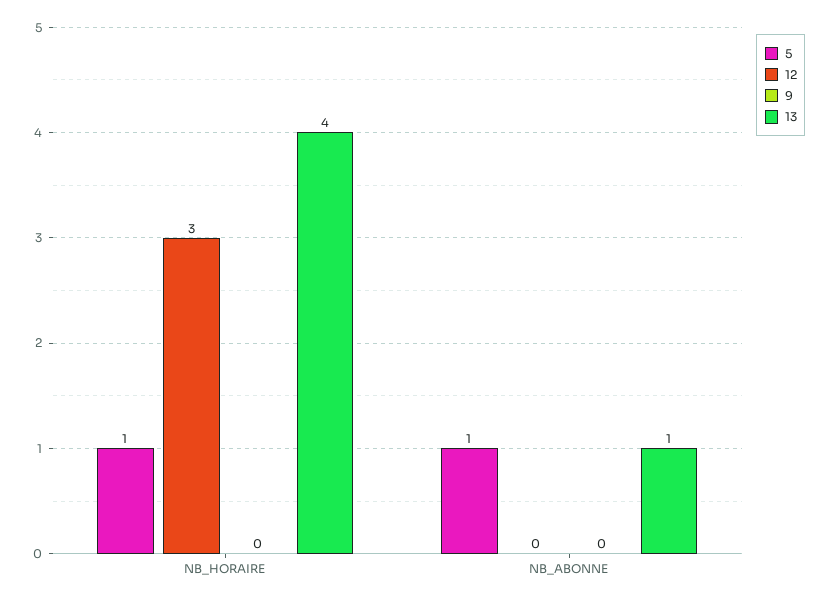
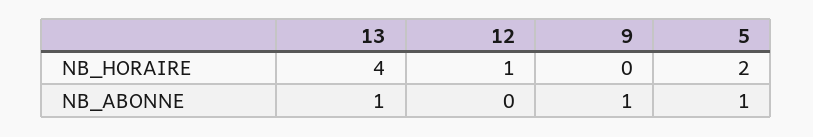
5, NB_HORAIRE: 1 -> 2
12, NB_HORAIRE: 3 -> 1
9, NB_ABONNE: 0 -> 1

